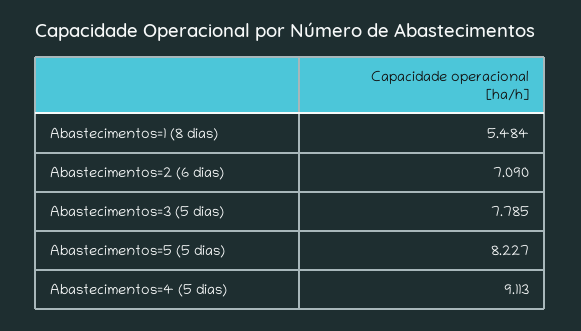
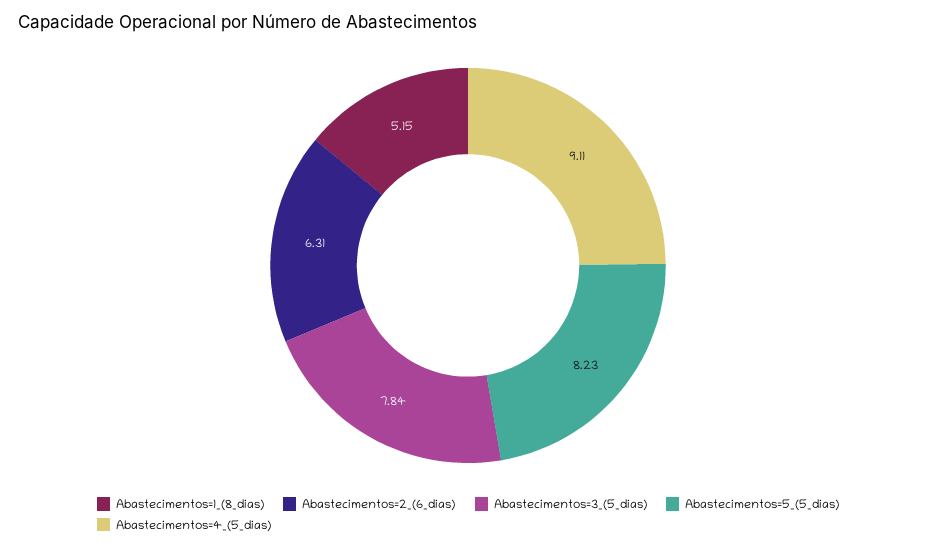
Abastecimentos=1 (8 dias): 5.484 -> 5.15
Abastecimentos=2 (6 dias): 7.09 -> 6.31
Abastecimentos=3 (5 dias): 7.785 -> 7.84

